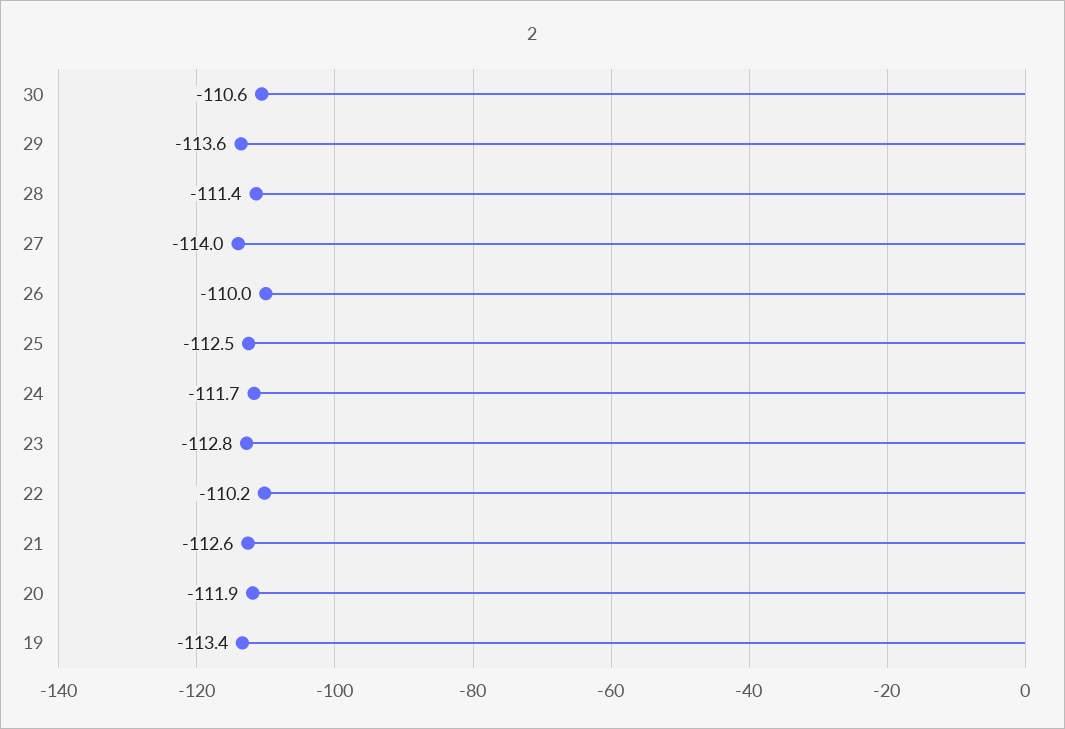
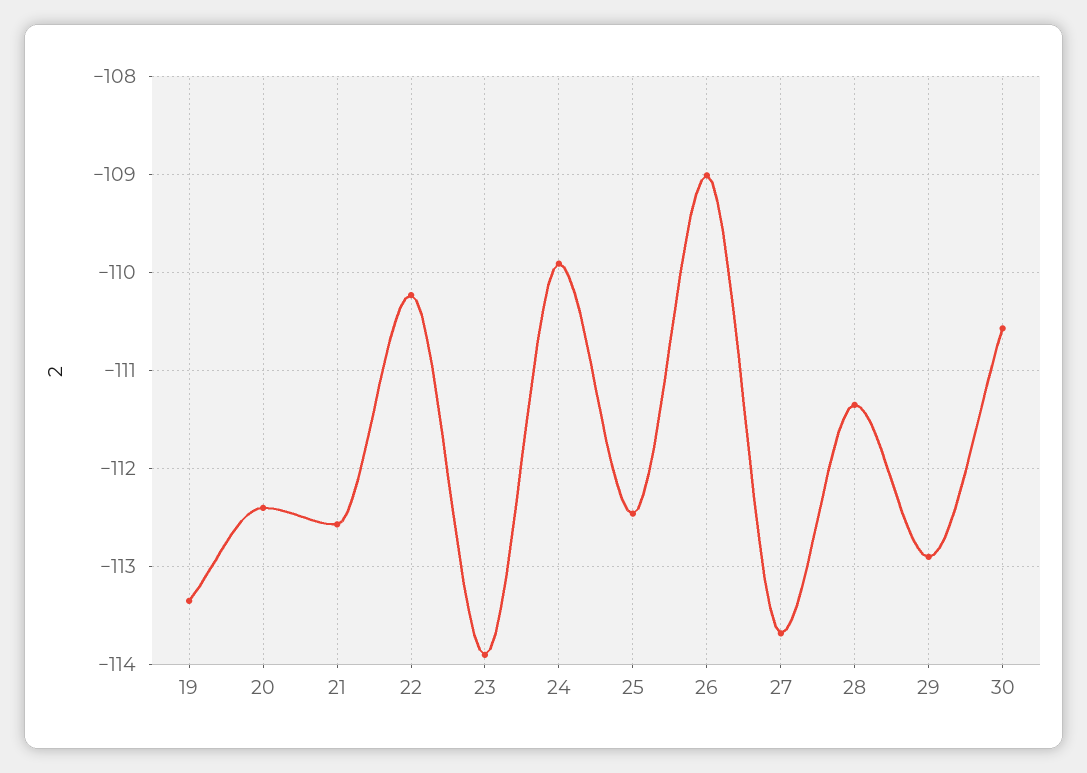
29: -113.6 -> -112.9
27: -114 -> -113.7
26: -110 -> -109
24: -111.7 -> -109.9
23: -112.8 -> -113.9
20: -111.9 -> -112.4

